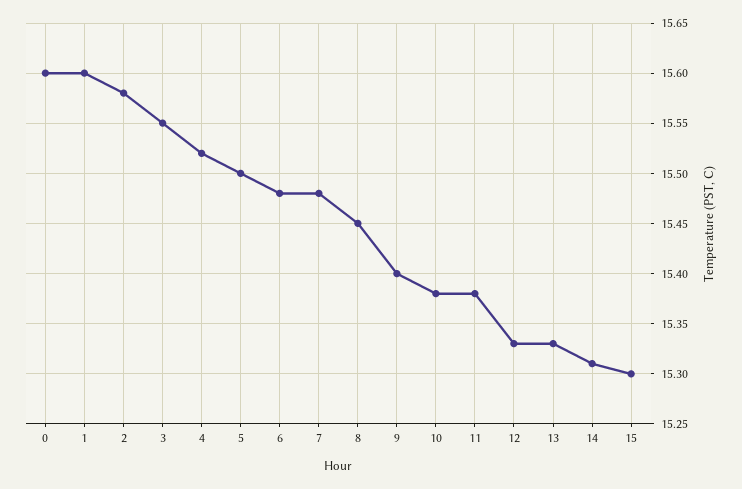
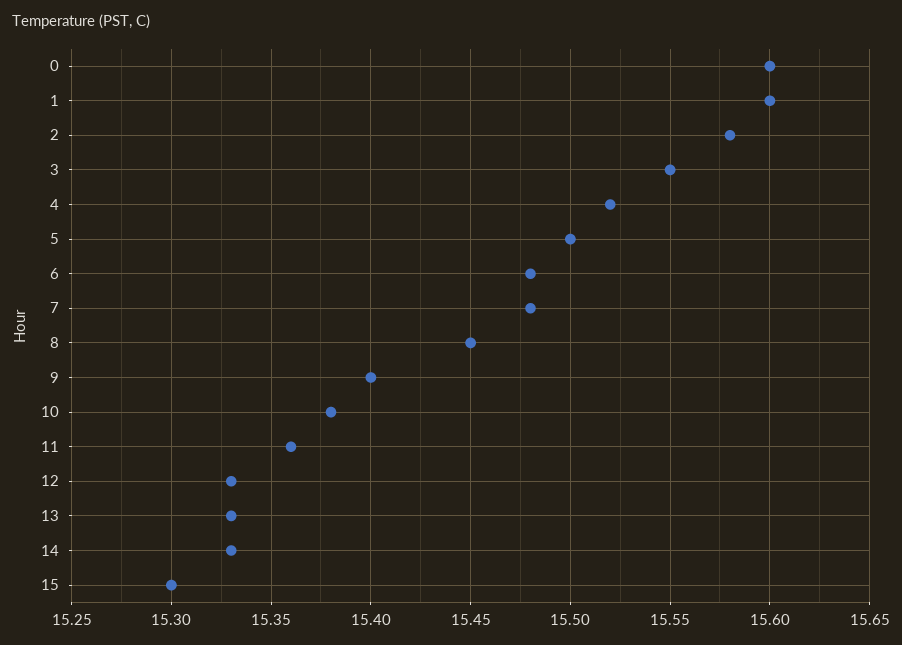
11: 15.38 -> 15.36
14: 15.31 -> 15.33

